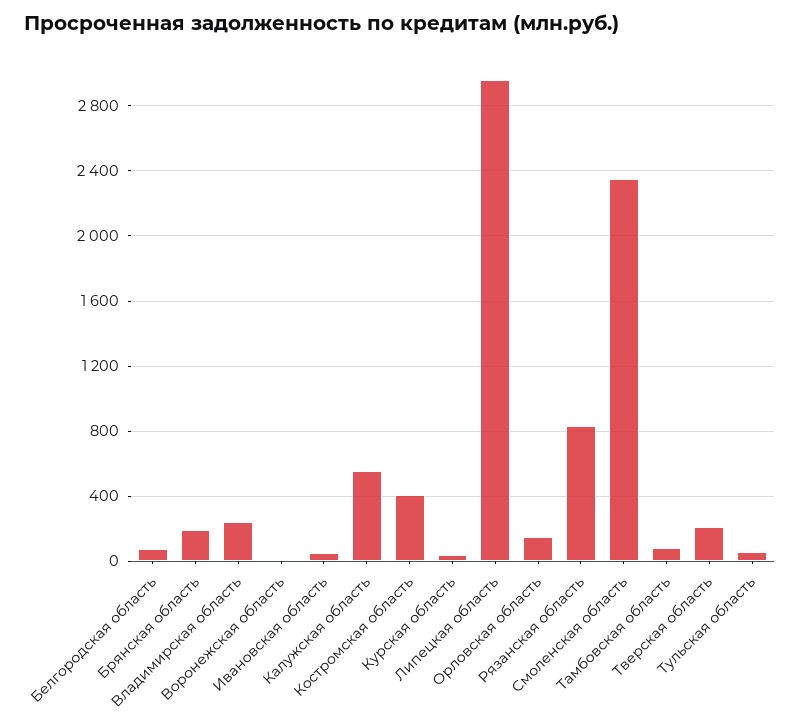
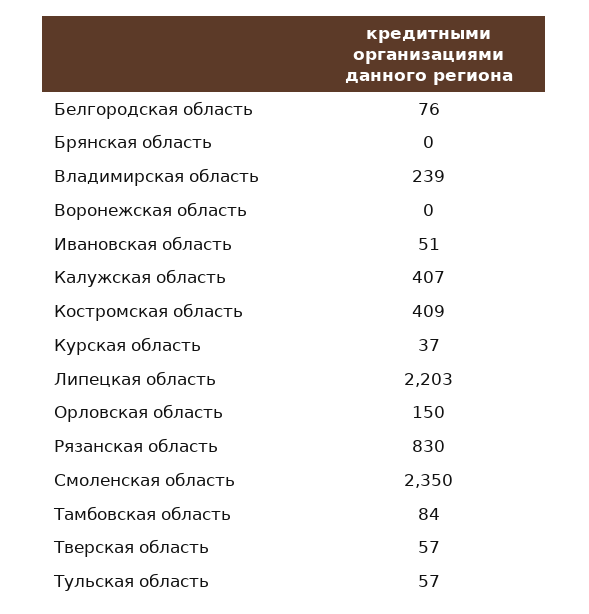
Брянская область: 200 -> 0
Калужская область: 550 -> 407
Липецкая область: 2950 -> 2203
Тверская область: 200 -> 57

